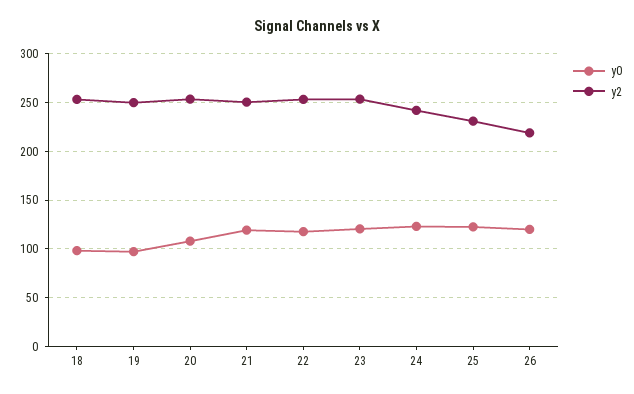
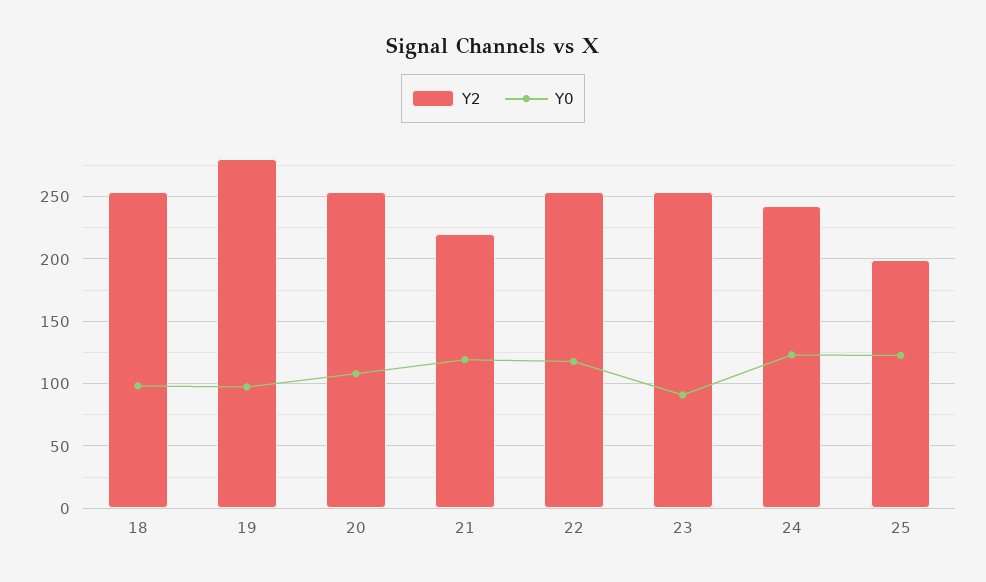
y2, 19: 250 -> 280
y2, 21: 250 -> 220
y0, 23: 120 -> 90
y2, 25: 230 -> 200
y0, 26: 120 -> none
y2, 26: 220 -> none

